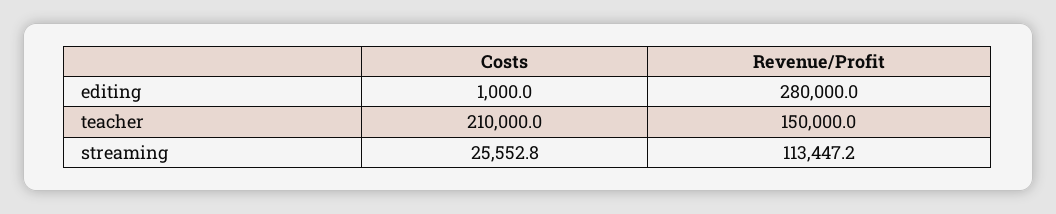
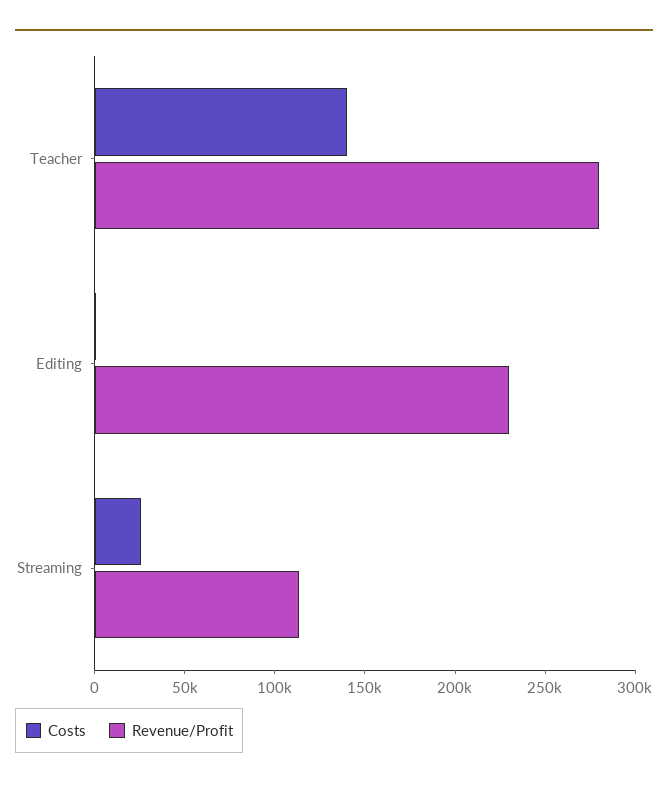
Revenue/Profit, editing: 280000 -> 230000
Costs, teacher: 210000 -> 140000
Revenue/Profit, teacher: 150000 -> 280000

